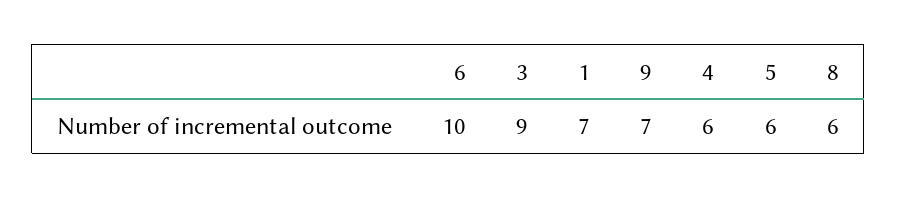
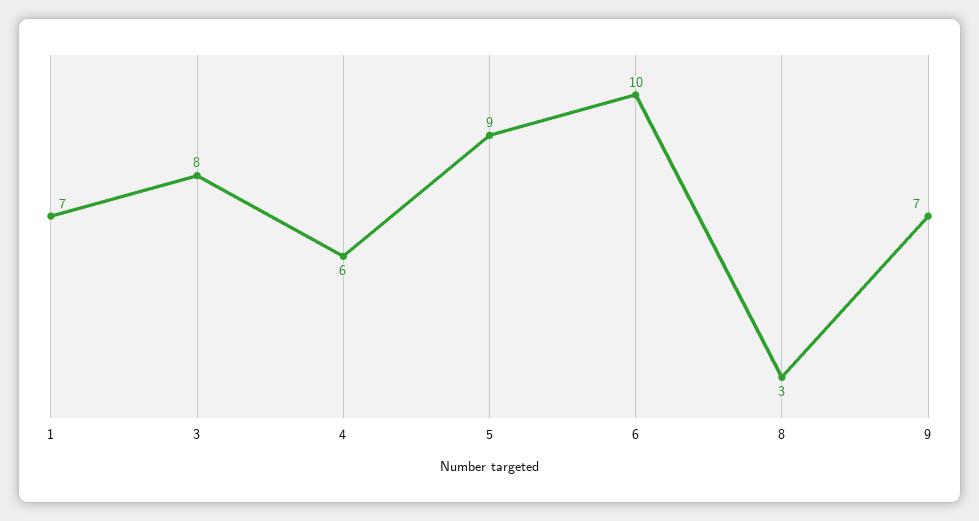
3: 9 -> 8
5: 6 -> 9
8: 6 -> 3

